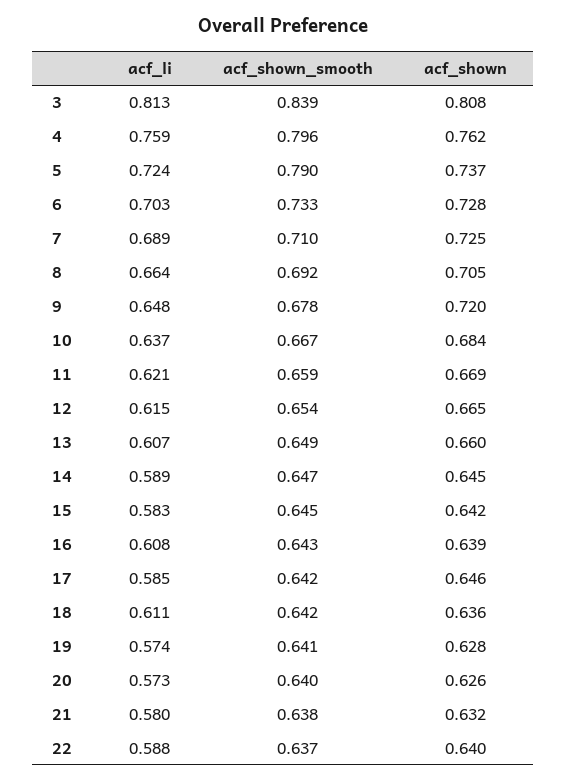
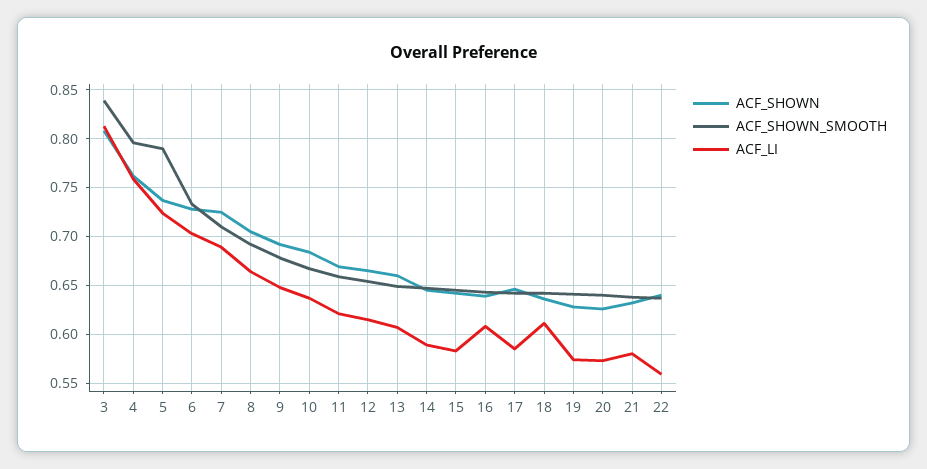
acf_shown, 9: 0.72 -> 0.69
acf_li, 22: 0.588 -> 0.56

